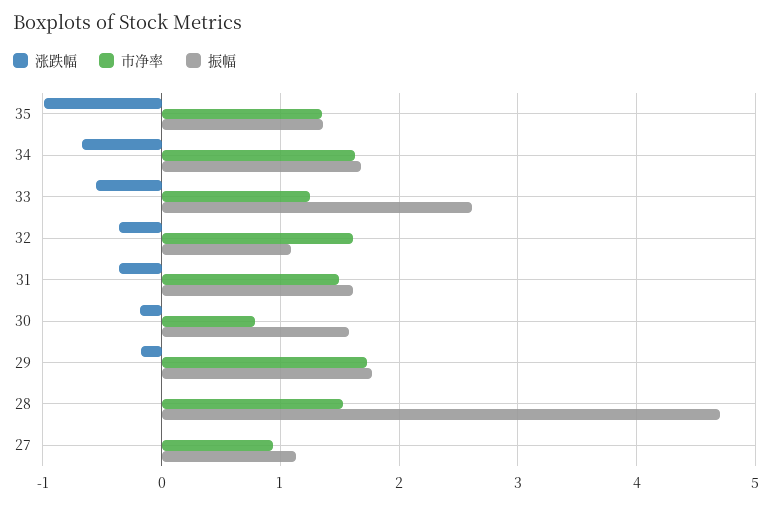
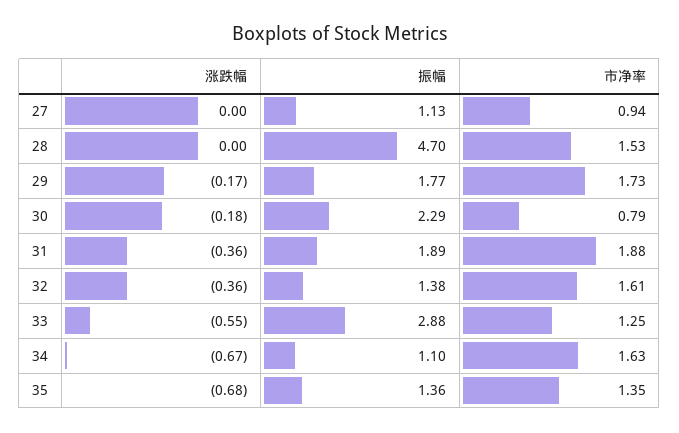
涨跌幅, 35: -1 -> -0.68
振幅, 34: 1.7 -> 1.1
振幅, 33: 2.6 -> 2.88
振幅, 32: 1.1 -> 1.38
市净率, 31: 1.5 -> 1.88
振幅, 31: 1.6 -> 1.89
振幅, 30: 1.6 -> 2.29

